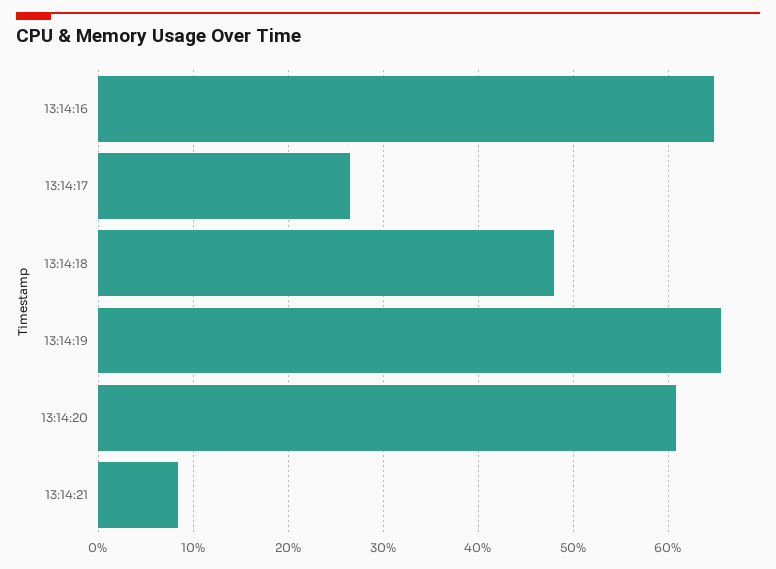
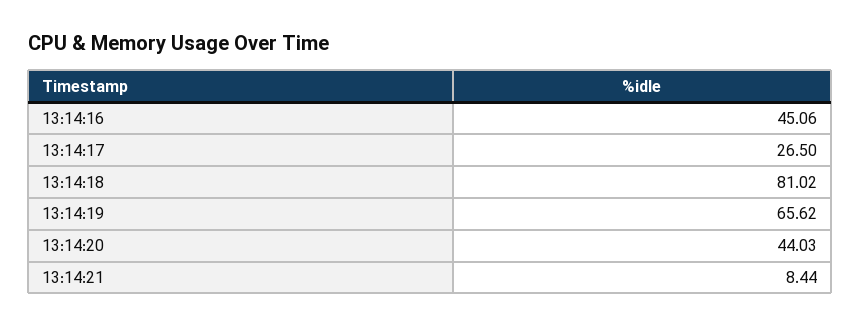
13:14:16: 65 -> 45.06
13:14:18: 48 -> 81.02
13:14:20: 61 -> 44.03

